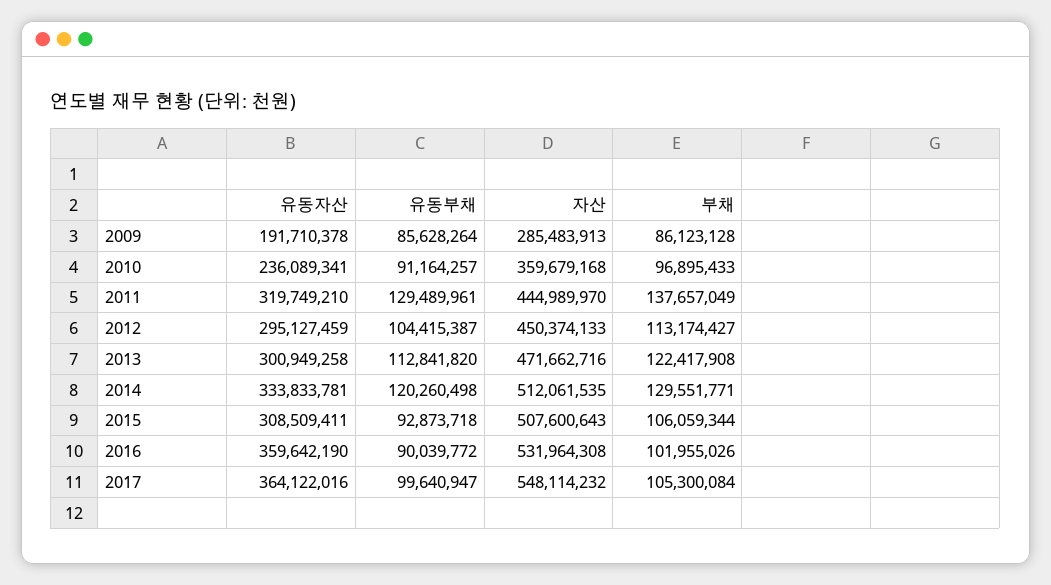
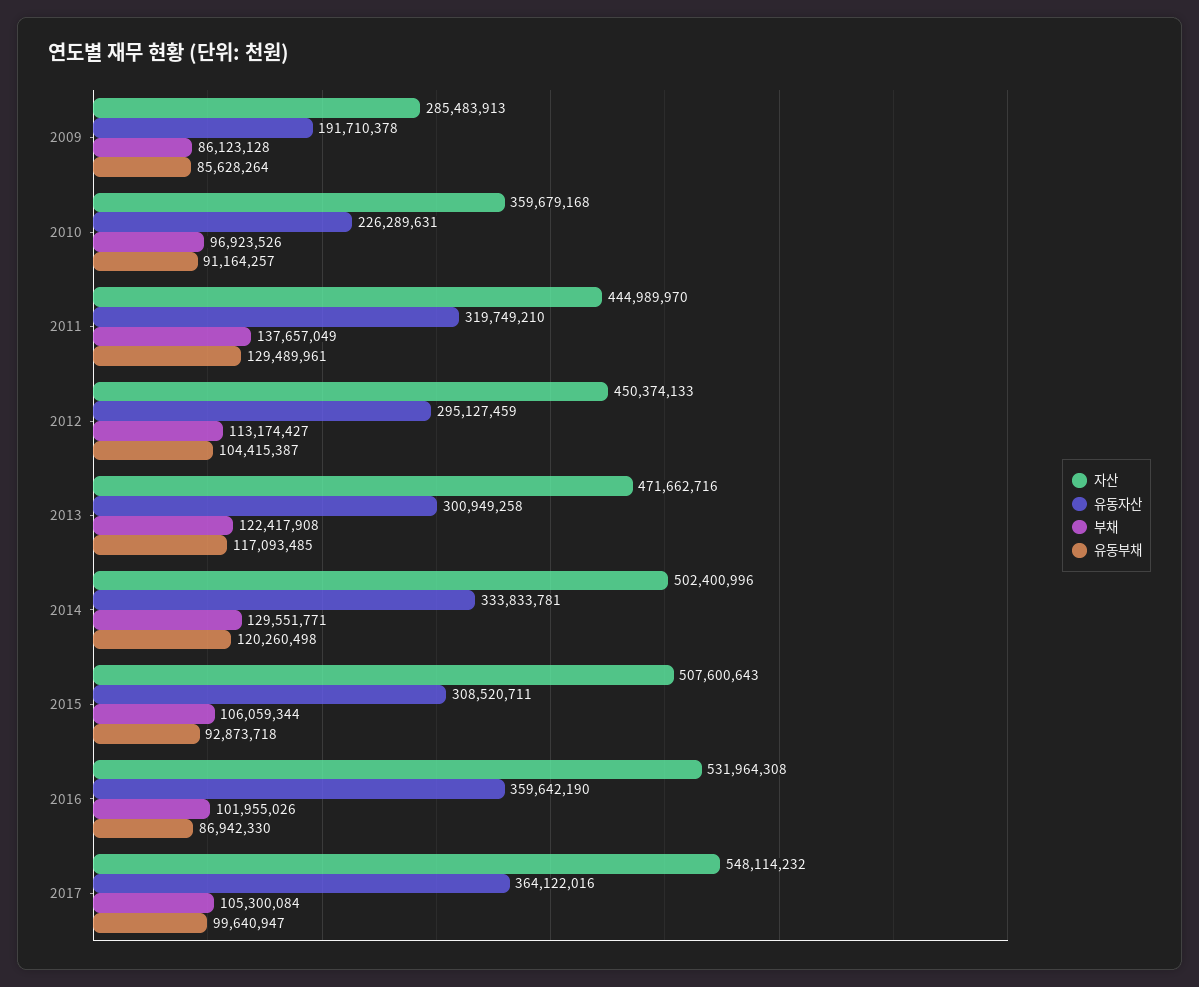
유동자산, 2010: 236089341 -> 226289631
부채, 2010: 96895433 -> 96923526
유동부채, 2013: 112841820 -> 117093485
자산, 2014: 512061535 -> 502400996
유동자산, 2015: 308509411 -> 308520711
유동부채, 2016: 90039772 -> 86942330

